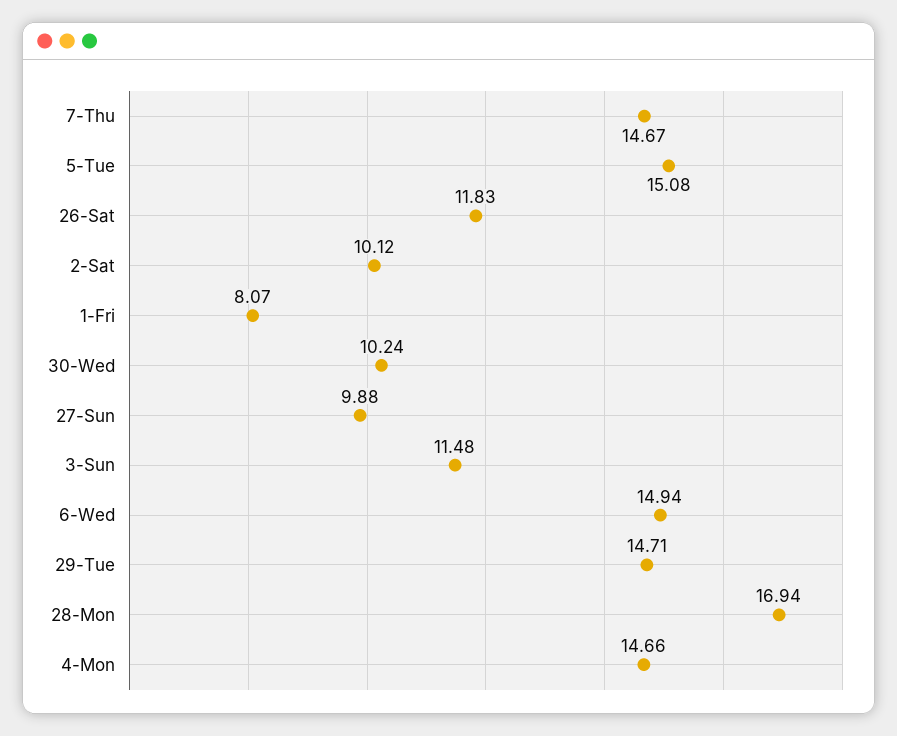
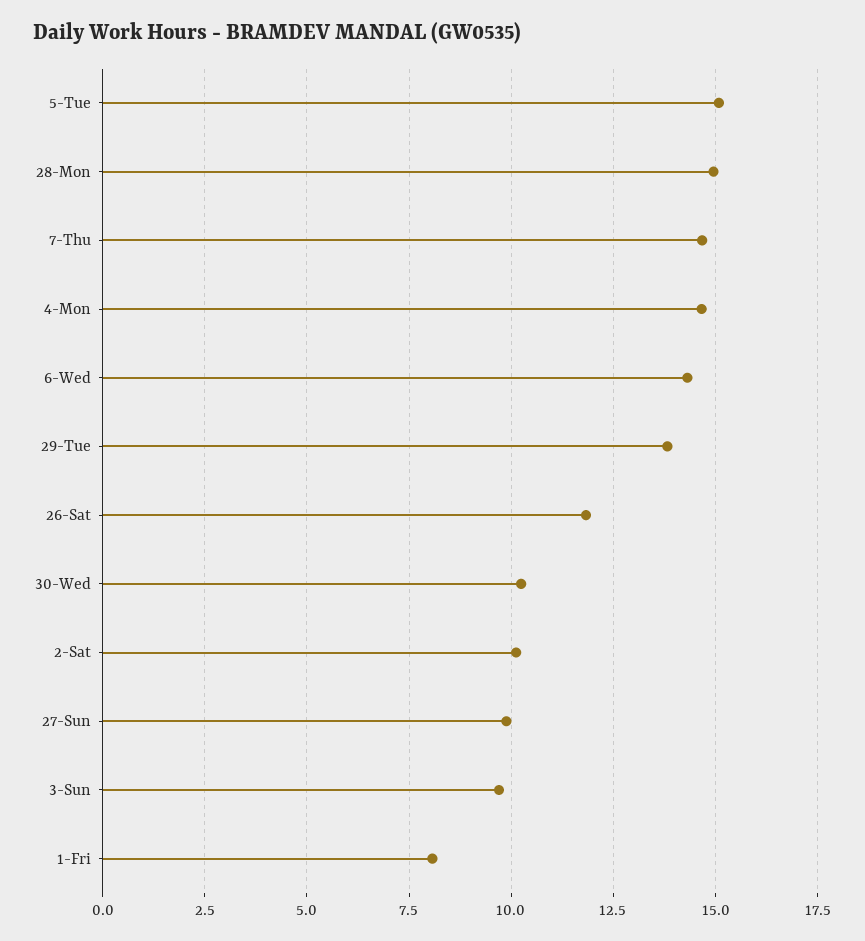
3-Sun: 11.48 -> 9.75
6-Wed: 14.94 -> 14.25
29-Tue: 14.71 -> 13.75
28-Mon: 16.94 -> 15

